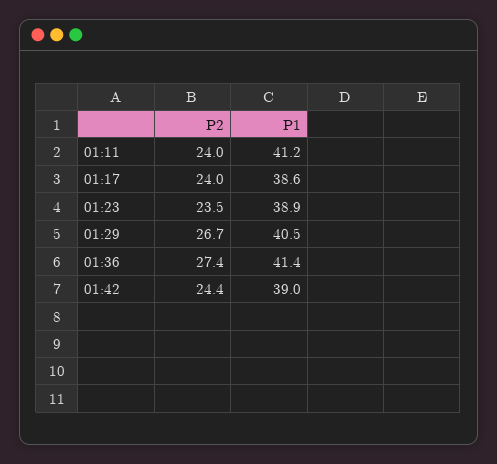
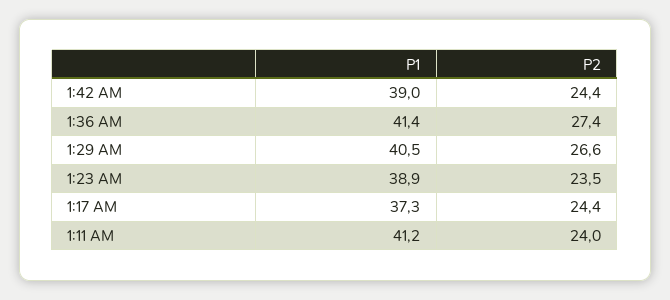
P2, 01:17: 24 -> 24.4
P1, 01:17: 38.6 -> 37.3
P2, 01:29: 26.7 -> 26.6

